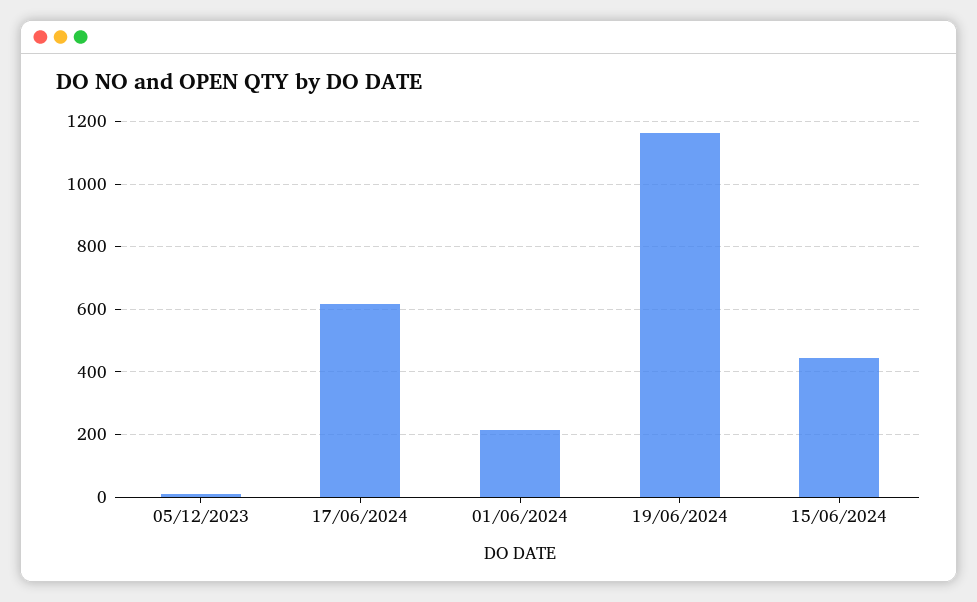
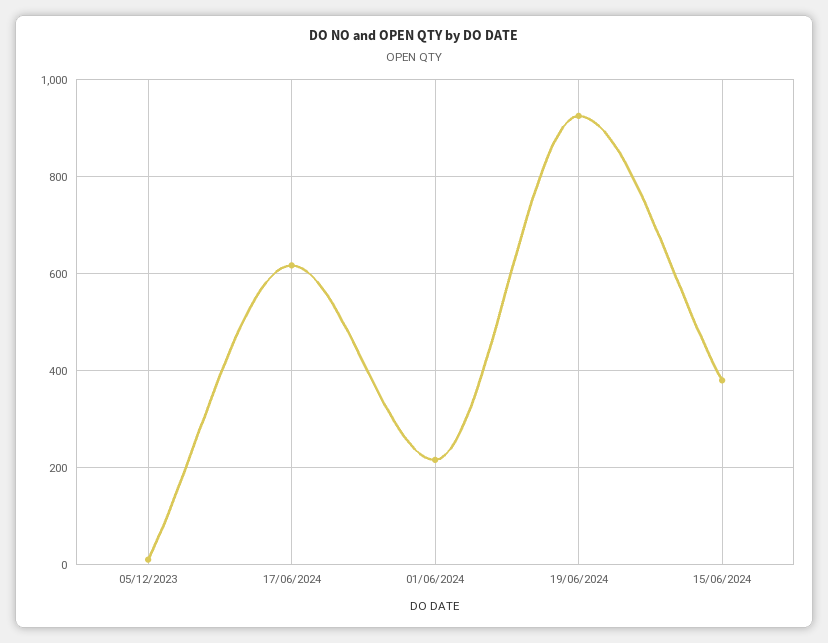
19/06/2024: 1160 -> 920
15/06/2024: 440 -> 380

